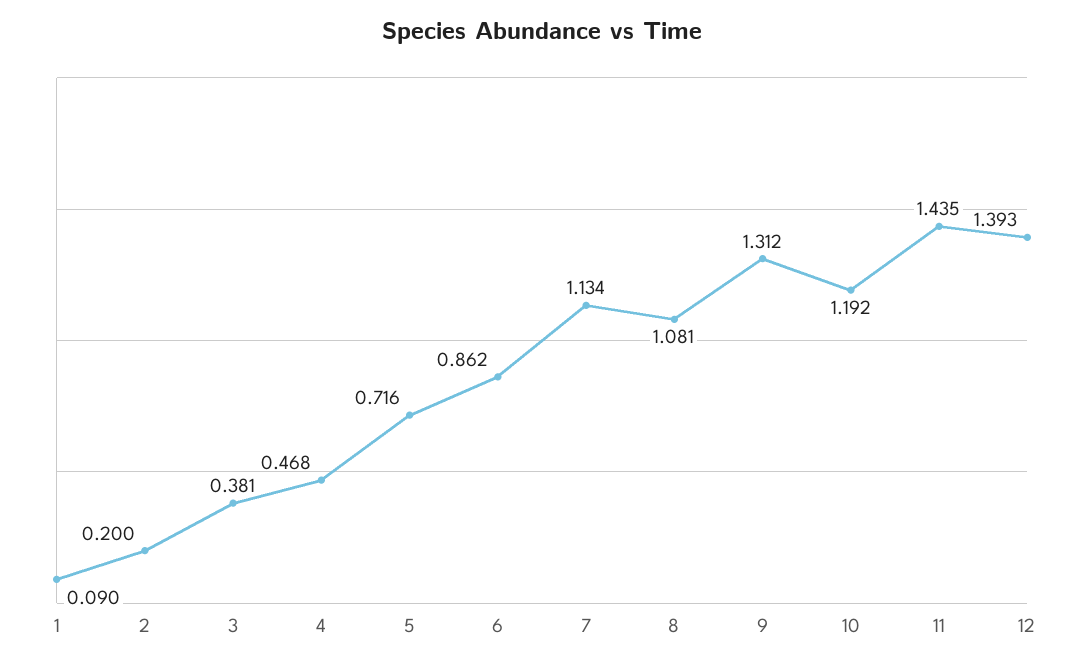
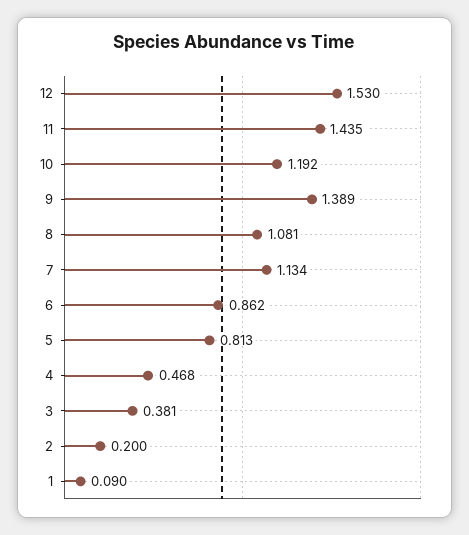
5: 0.716 -> 0.813
9: 1.312 -> 1.389
12: 1.393 -> 1.53

